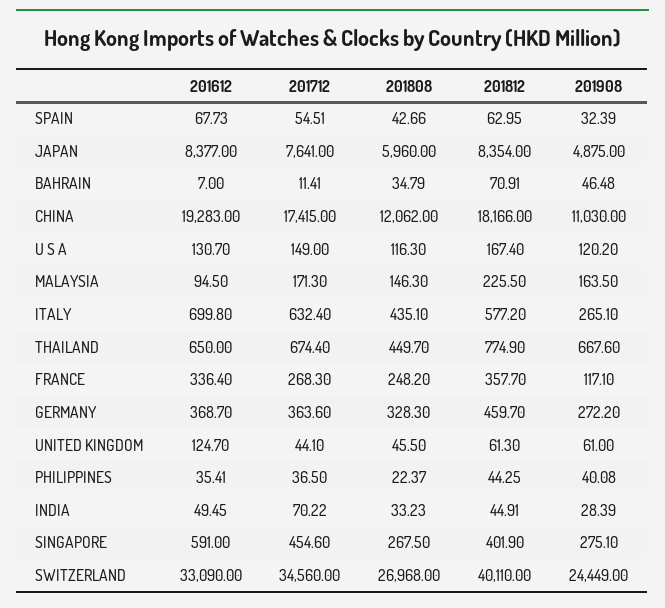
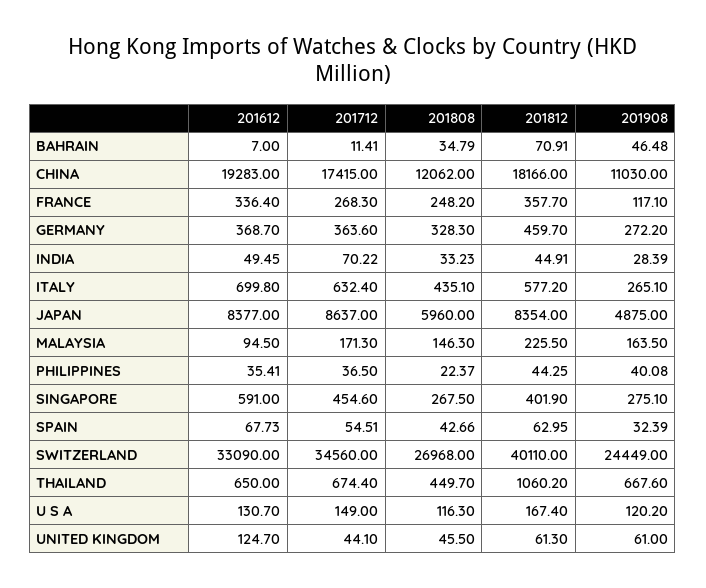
201712, JAPAN: 7641 -> 8637
201812, THAILAND: 774.9 -> 1060.2

